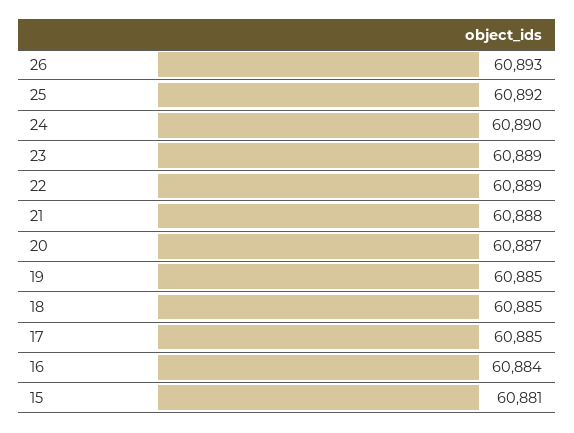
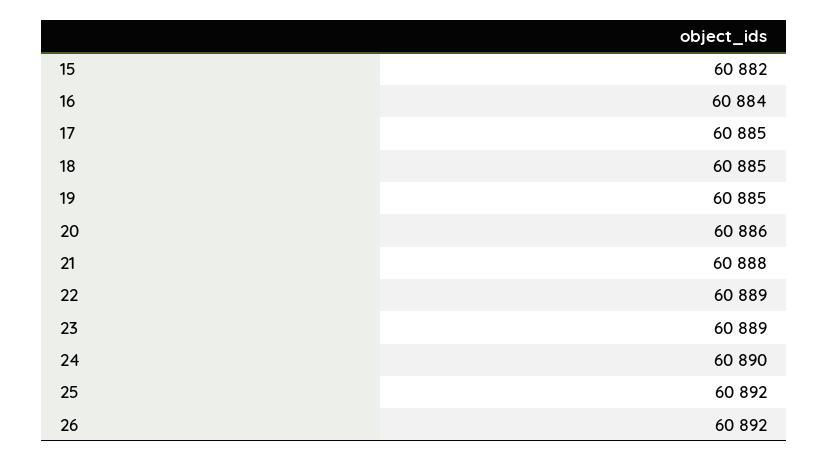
26: 60893 -> 60892
20: 60887 -> 60886
15: 60881 -> 60882

